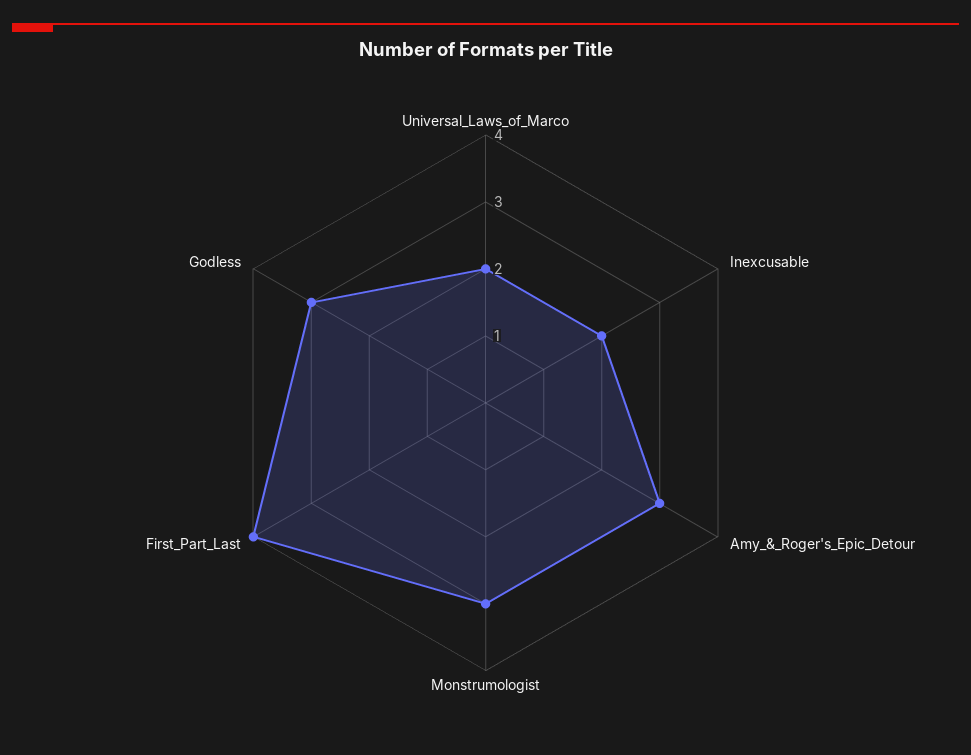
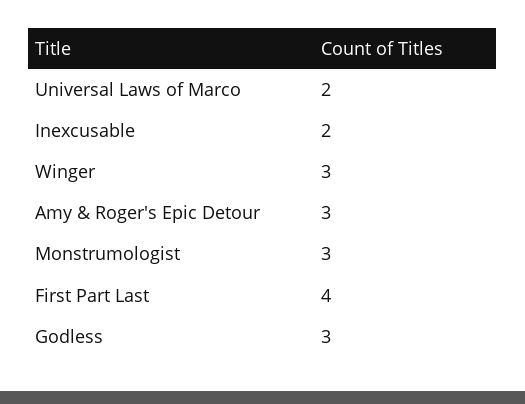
Winger: none -> 3

